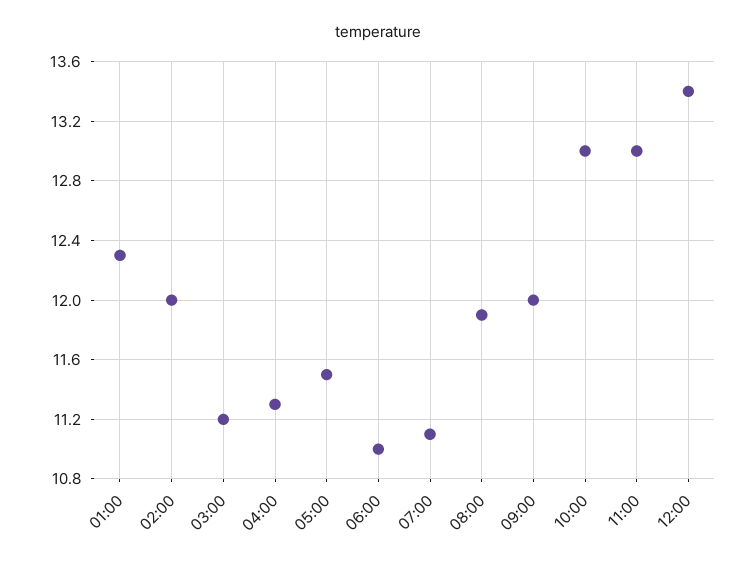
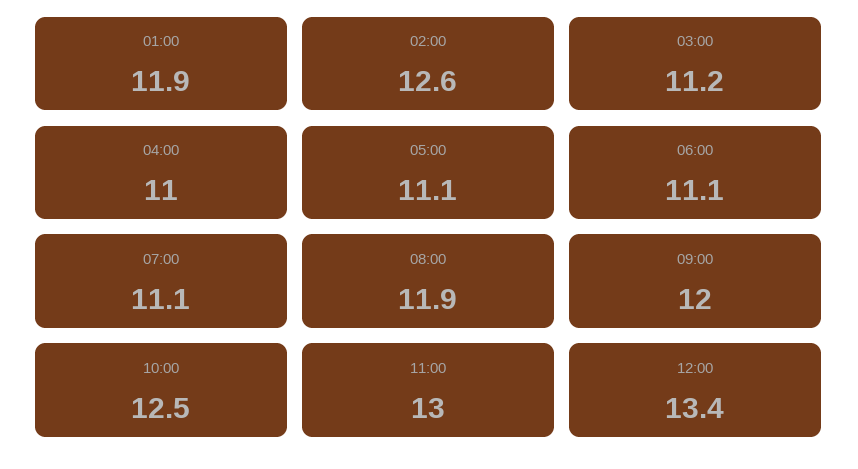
01:00: 12.3 -> 11.9
02:00: 12 -> 12.6
04:00: 11.3 -> 11
05:00: 11.5 -> 11.1
06:00: 11 -> 11.1
10:00: 13 -> 12.5

